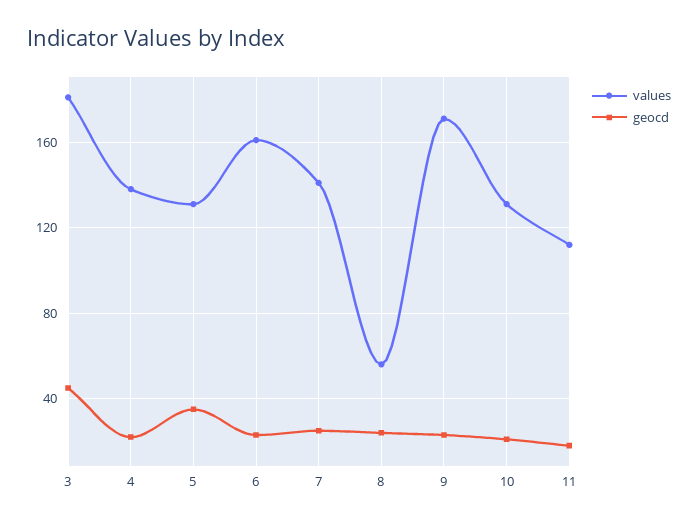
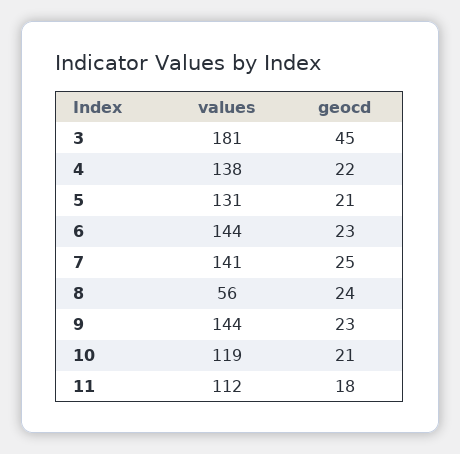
geocd, 5: 35 -> 21
values, 6: 160 -> 144
values, 9: 170 -> 144
values, 10: 130 -> 119

